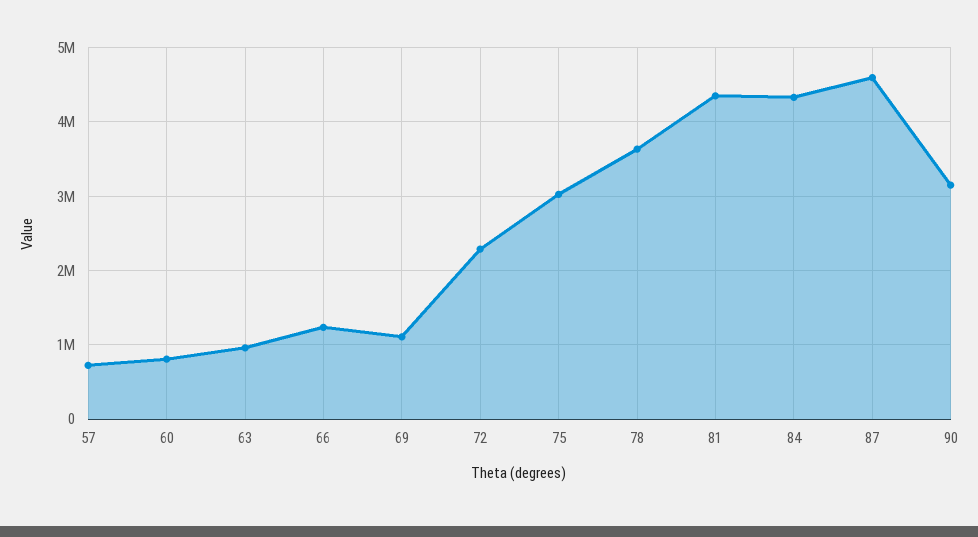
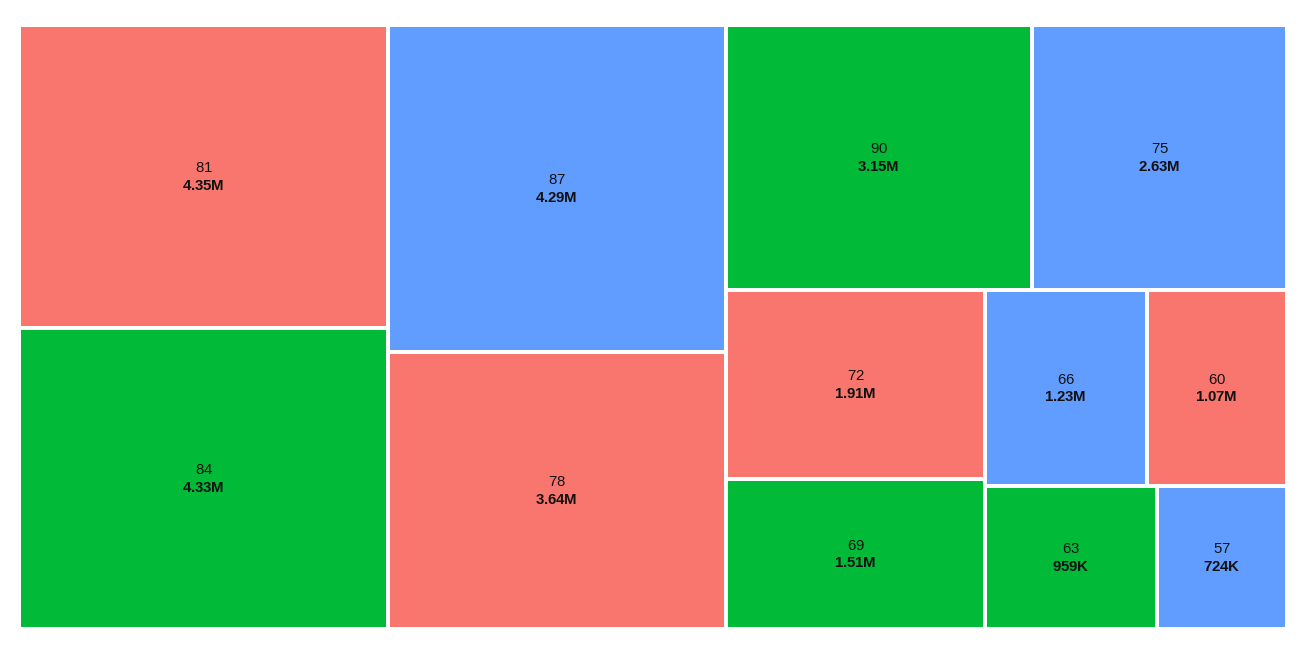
60: 800000 -> 1070000
69: 1100000 -> 1510000
72: 2300000 -> 1910000
75: 3000000 -> 2630000
87: 4600000 -> 4290000

